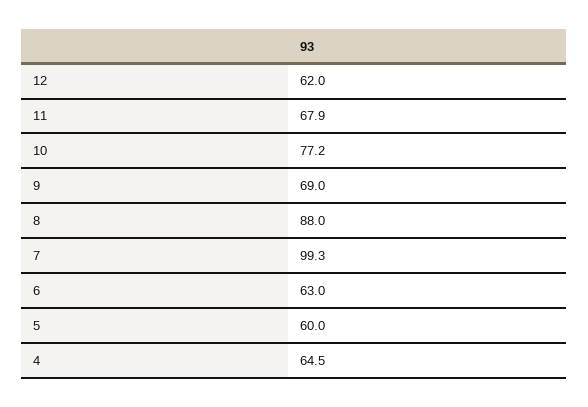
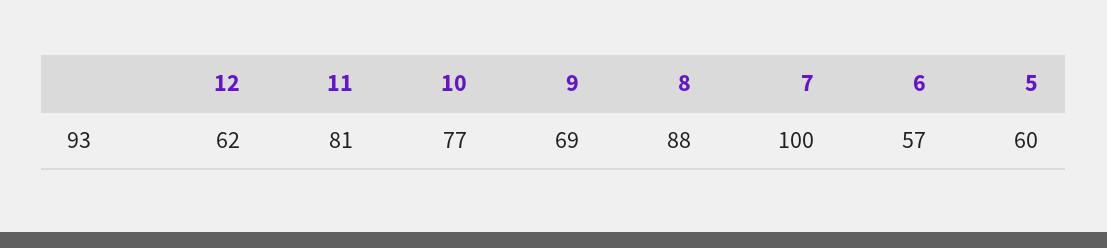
11: 67.9 -> 81
10: 77.2 -> 77
7: 99.3 -> 100
6: 63 -> 57
4: 64.5 -> none

